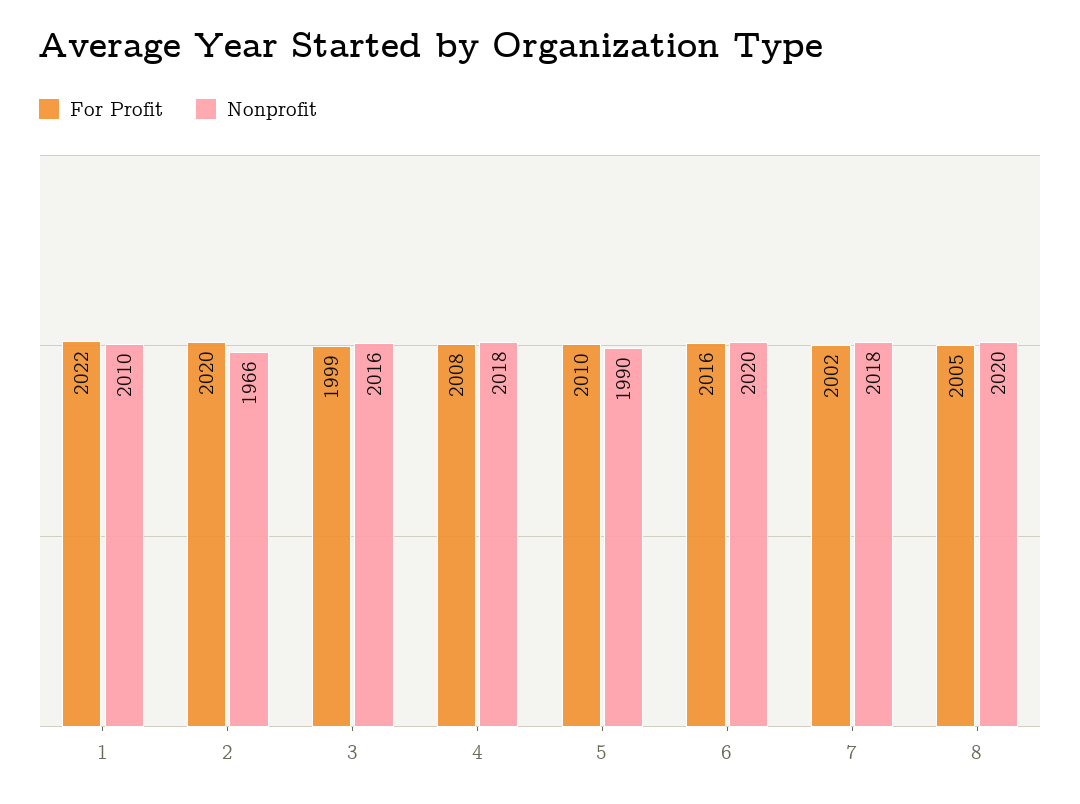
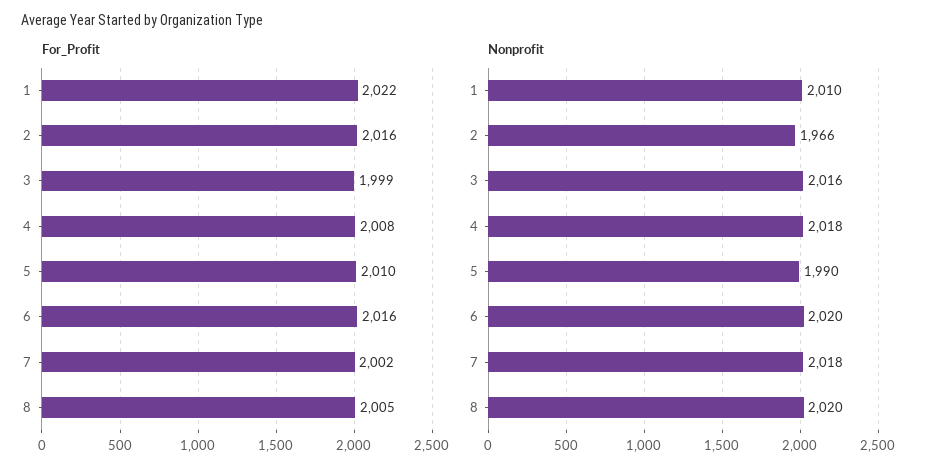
For Profit, 2: 2020 -> 2016

